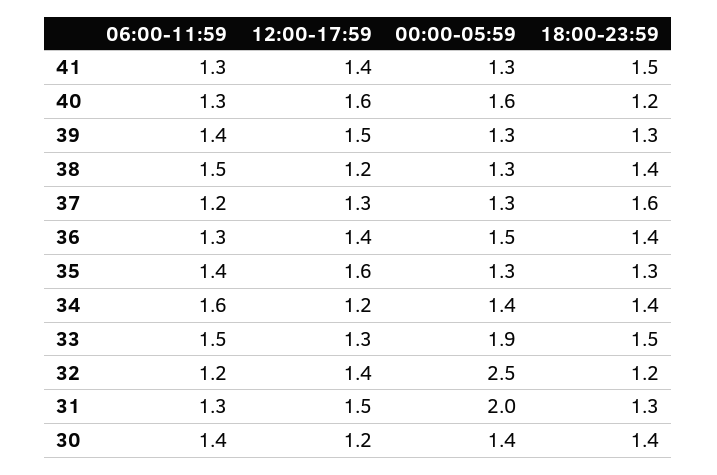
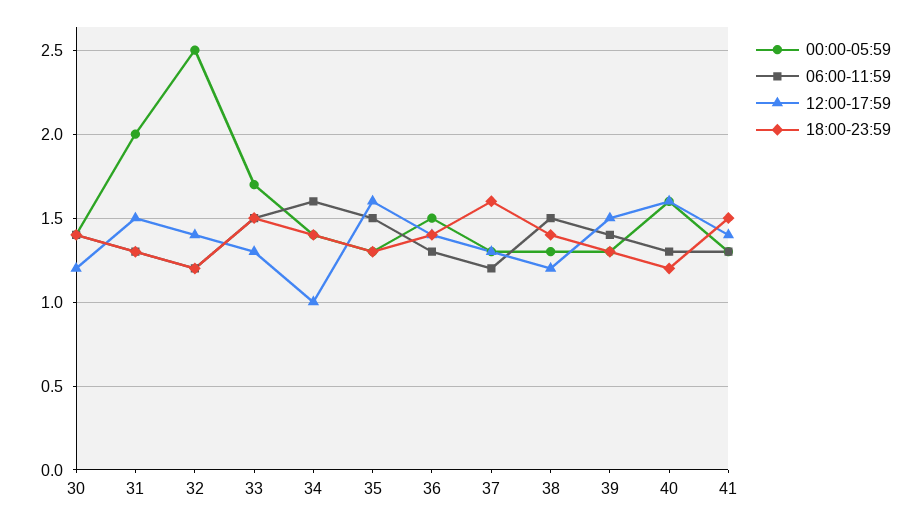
06:00-11:59, 35: 1.4 -> 1.5
12:00-17:59, 34: 1.2 -> 1
00:00-05:59, 33: 1.9 -> 1.7

